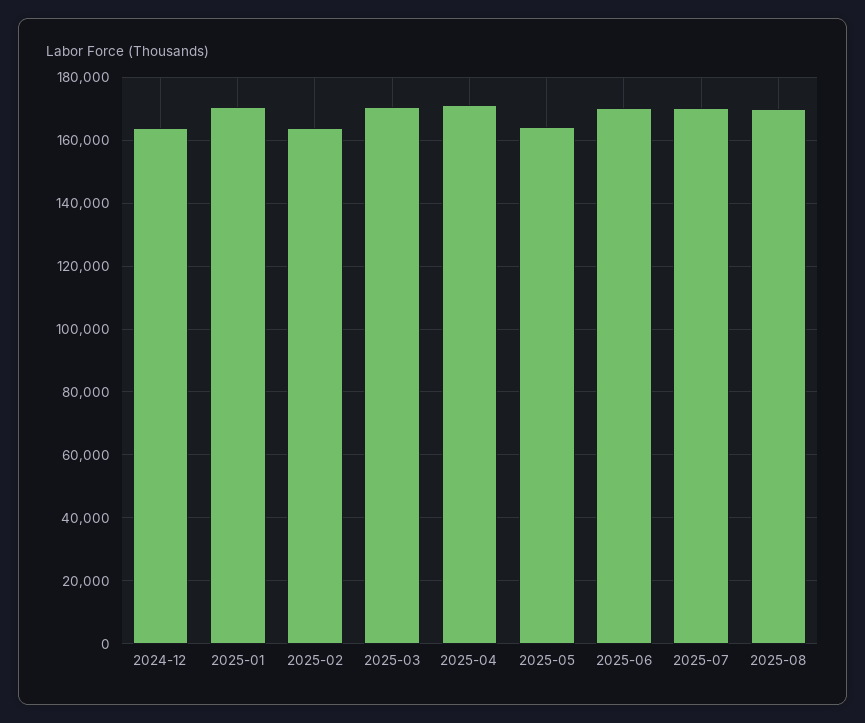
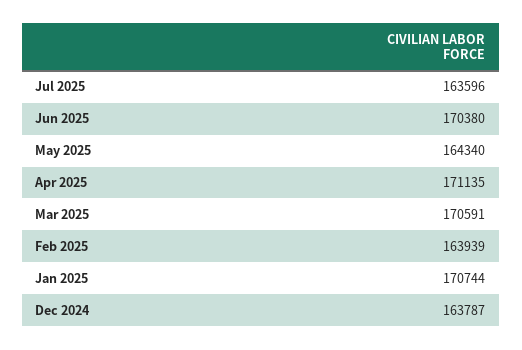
2025-07: 170000 -> 163596
2025-08: 170000 -> none

